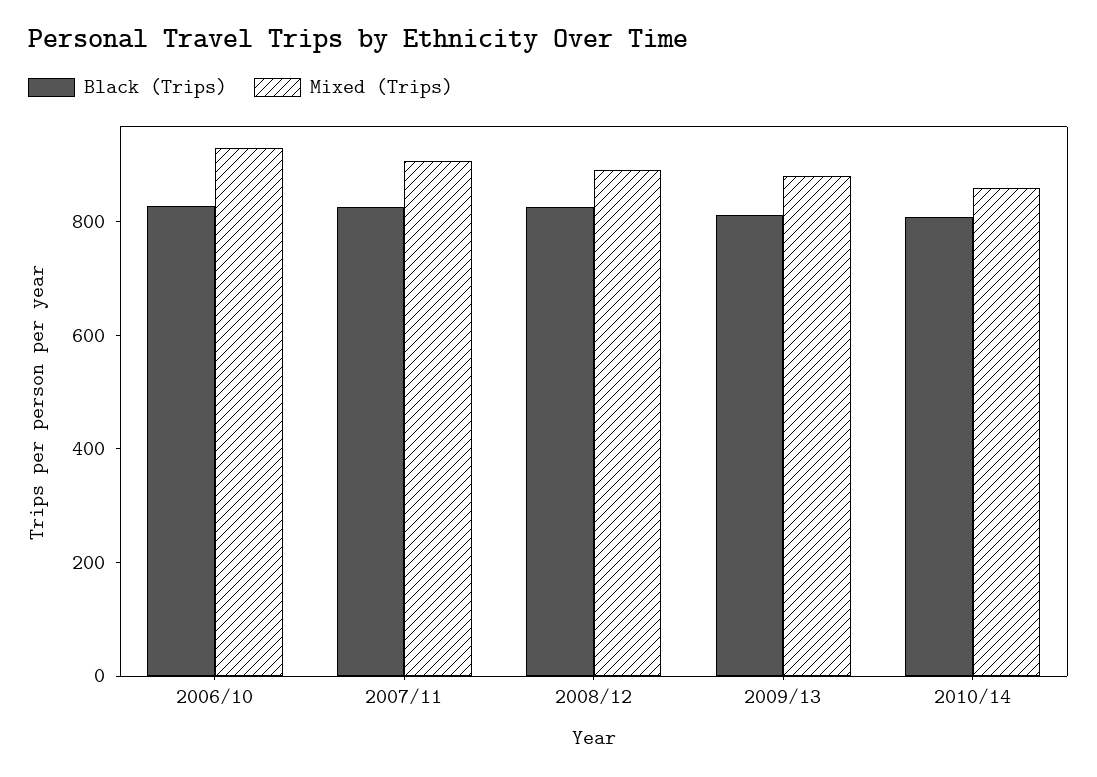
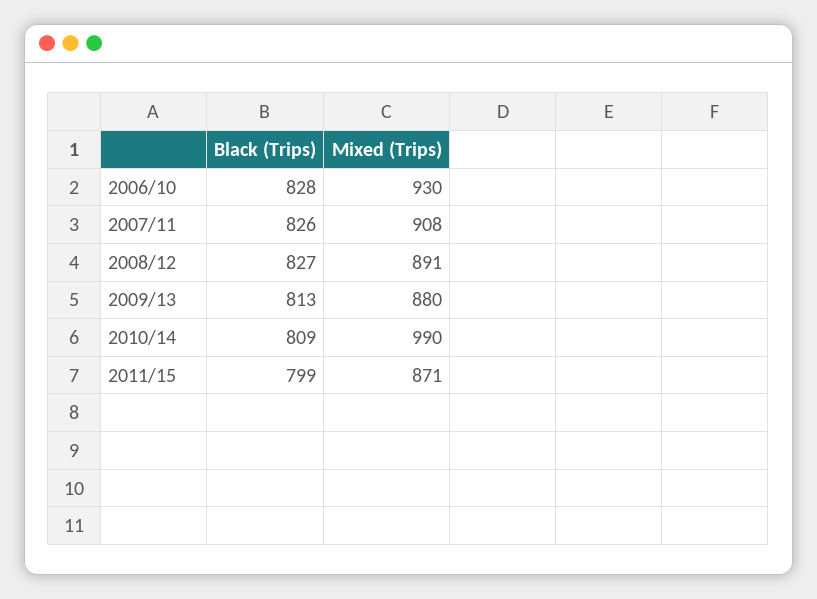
Mixed (Trips), 2010/14: 850 -> 990
Black (Trips), 2011/15: none -> 799
Mixed (Trips), 2011/15: none -> 871

